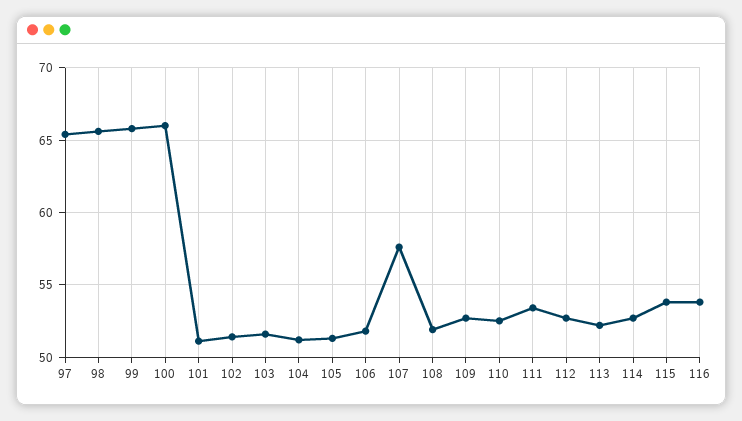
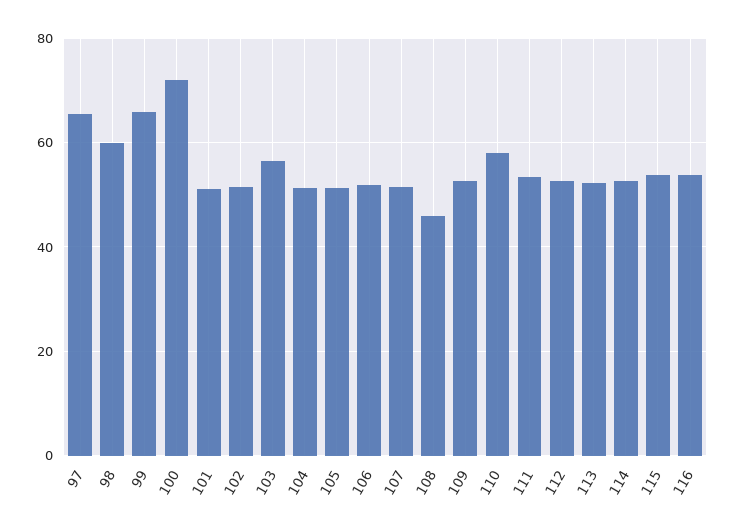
98: 65.5 -> 60
100: 66 -> 72
103: 51.5 -> 56
107: 57.5 -> 52
108: 52 -> 46
110: 52.5 -> 58

